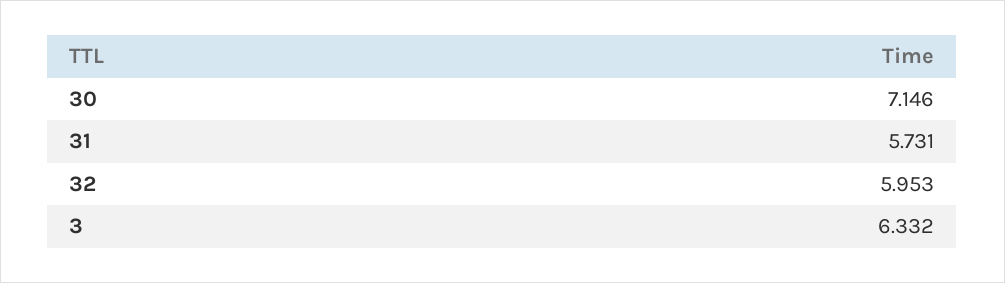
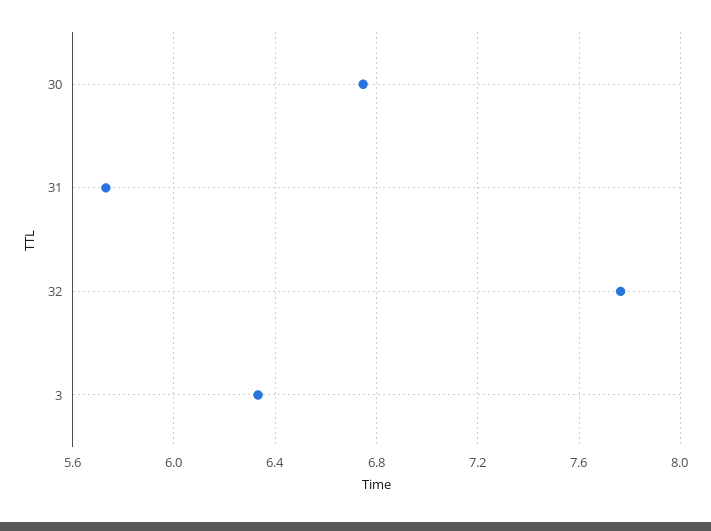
30: 7.146 -> 6.75
32: 5.953 -> 7.75

